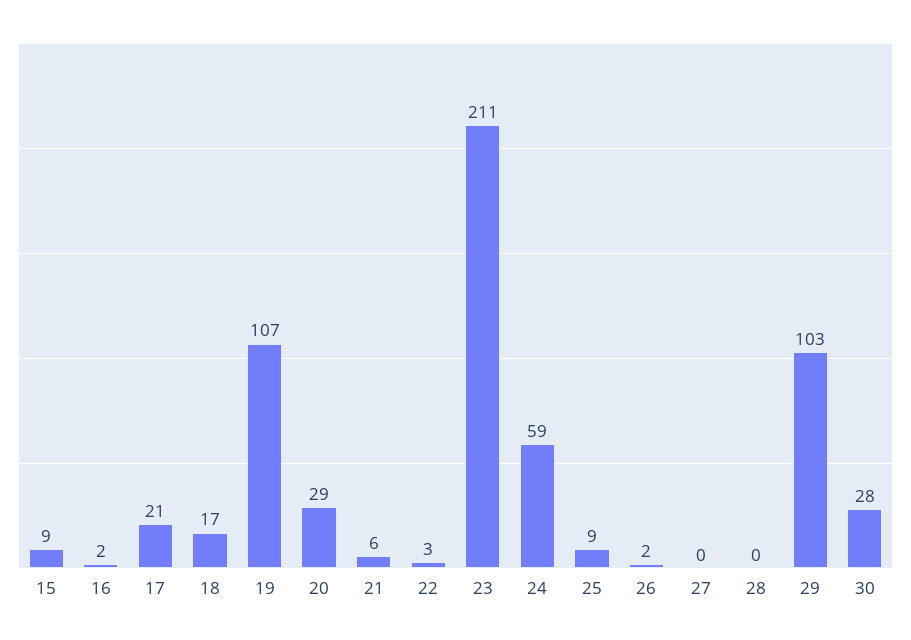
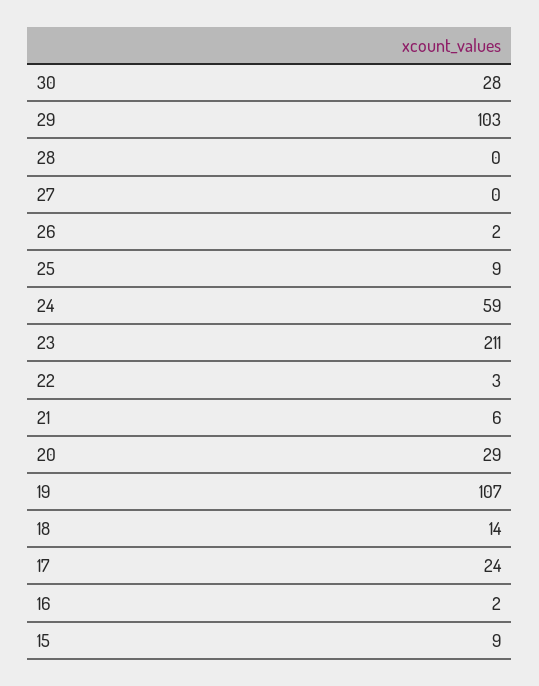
17: 21 -> 24
18: 17 -> 14

